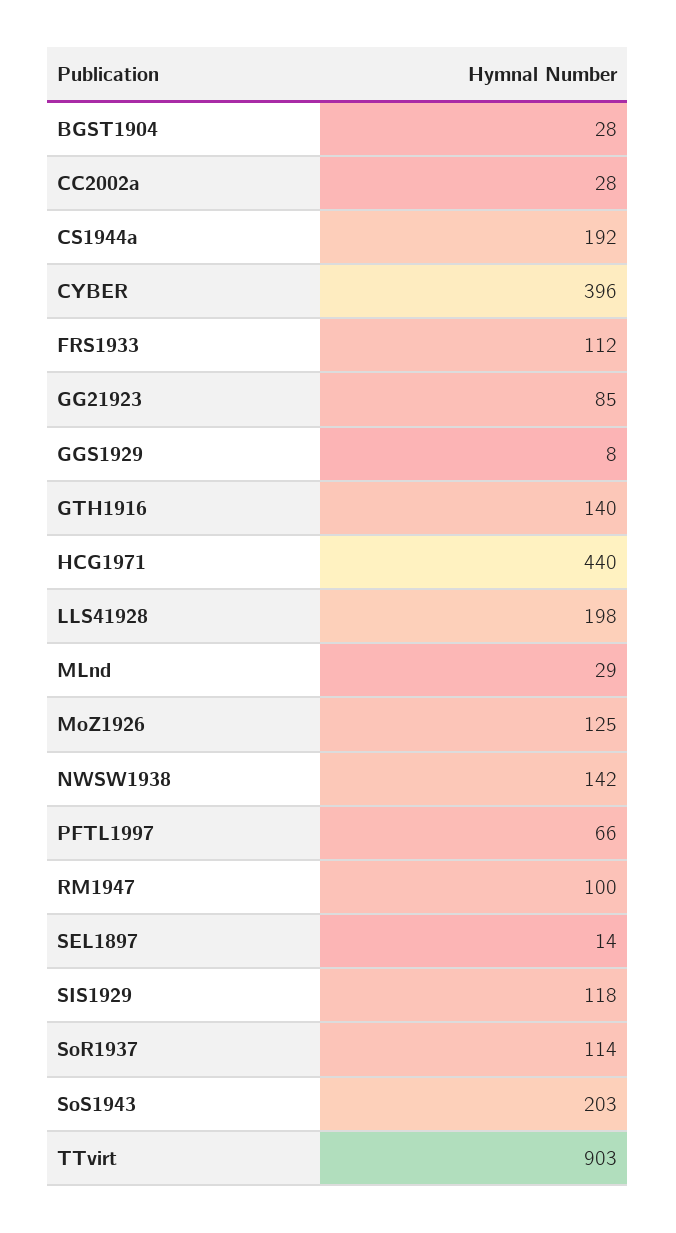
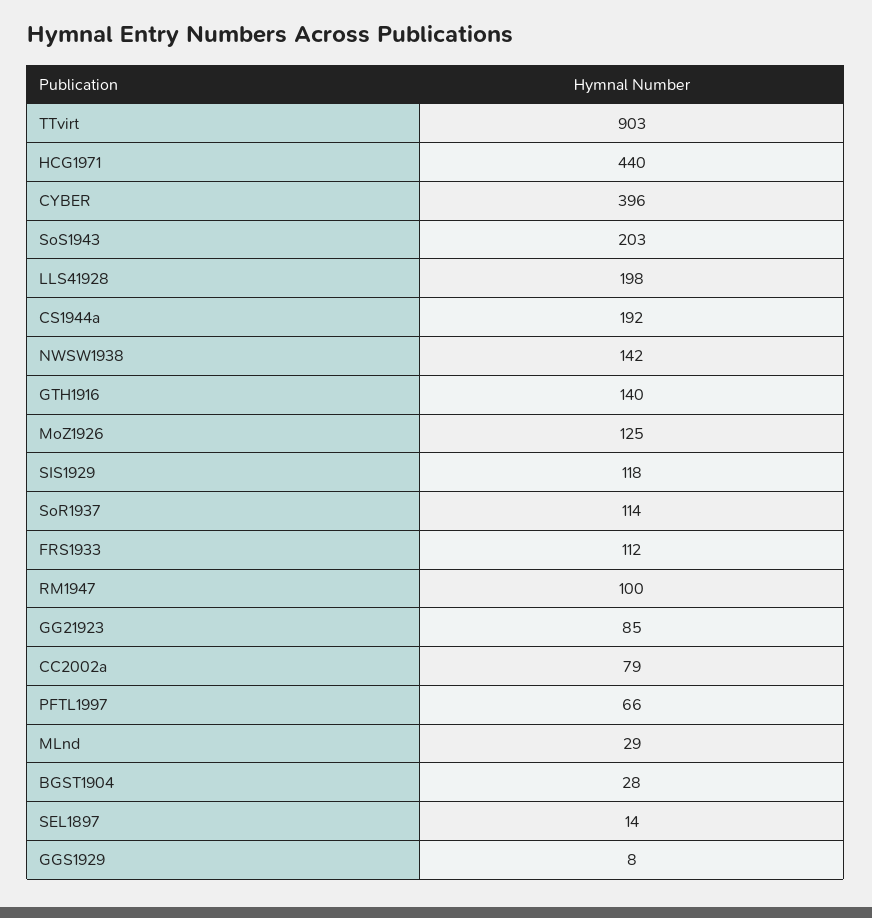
CC2002a: 28 -> 79

